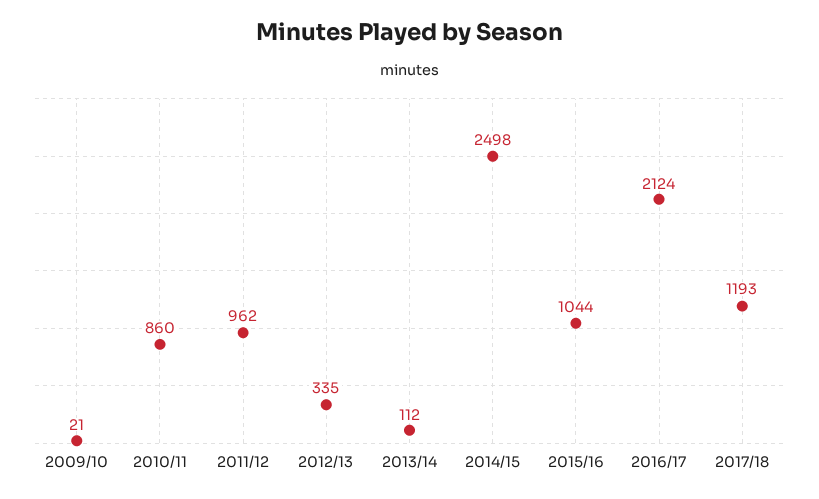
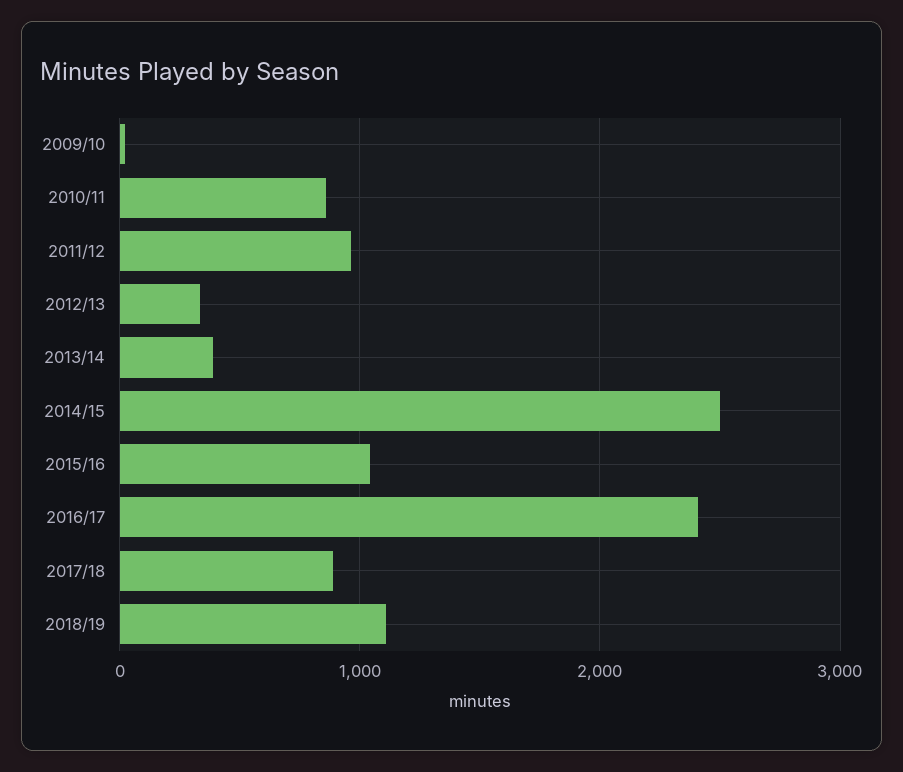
2013/14: 112 -> 400
2016/17: 2124 -> 2400
2017/18: 1193 -> 900
2018/19: none -> 1100

